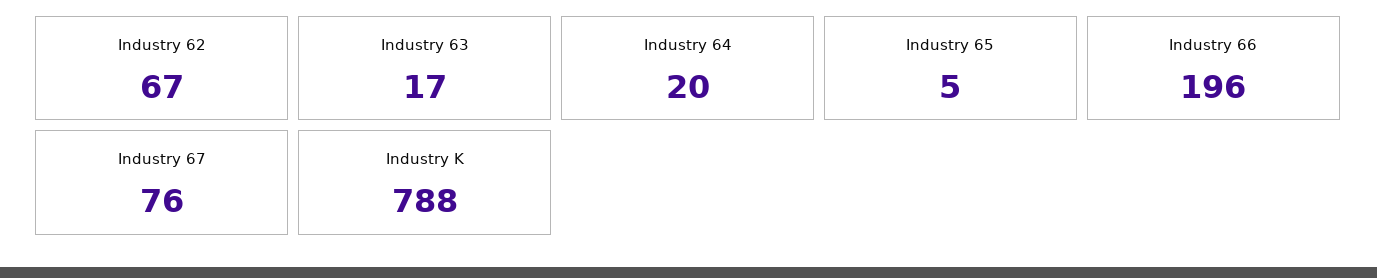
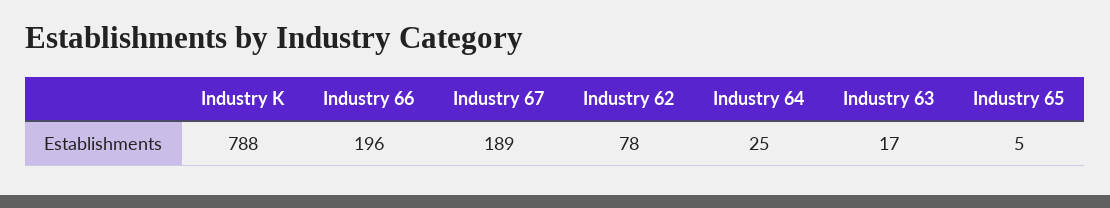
Industry 62: 67 -> 78
Industry 64: 20 -> 25
Industry 67: 76 -> 189

